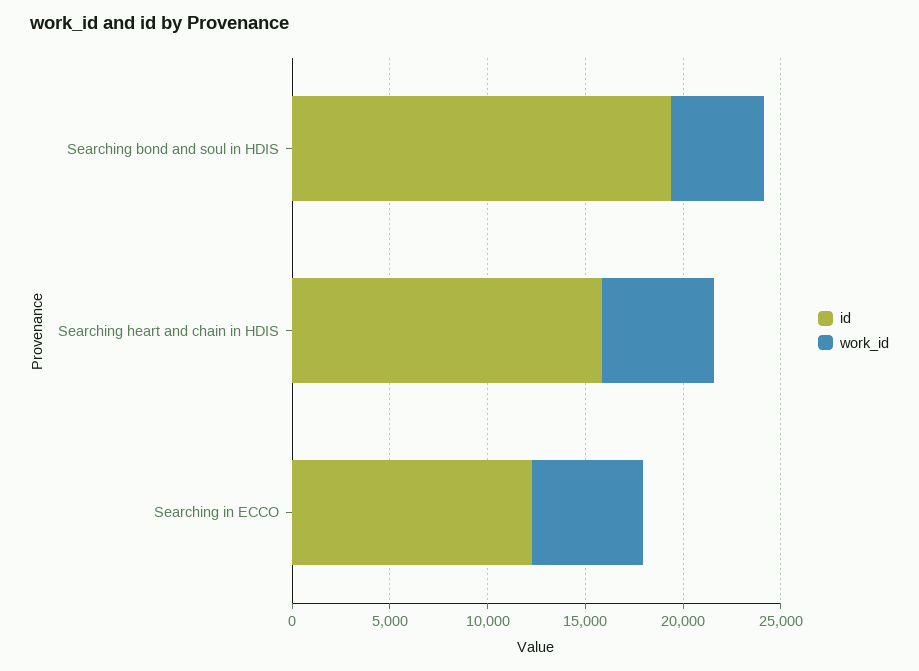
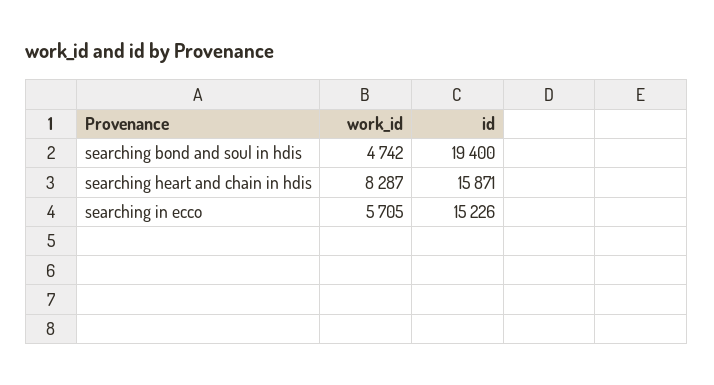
work_id, Searching heart and chain in HDIS: 6000 -> 8287
id, Searching in ECCO: 12000 -> 15226

